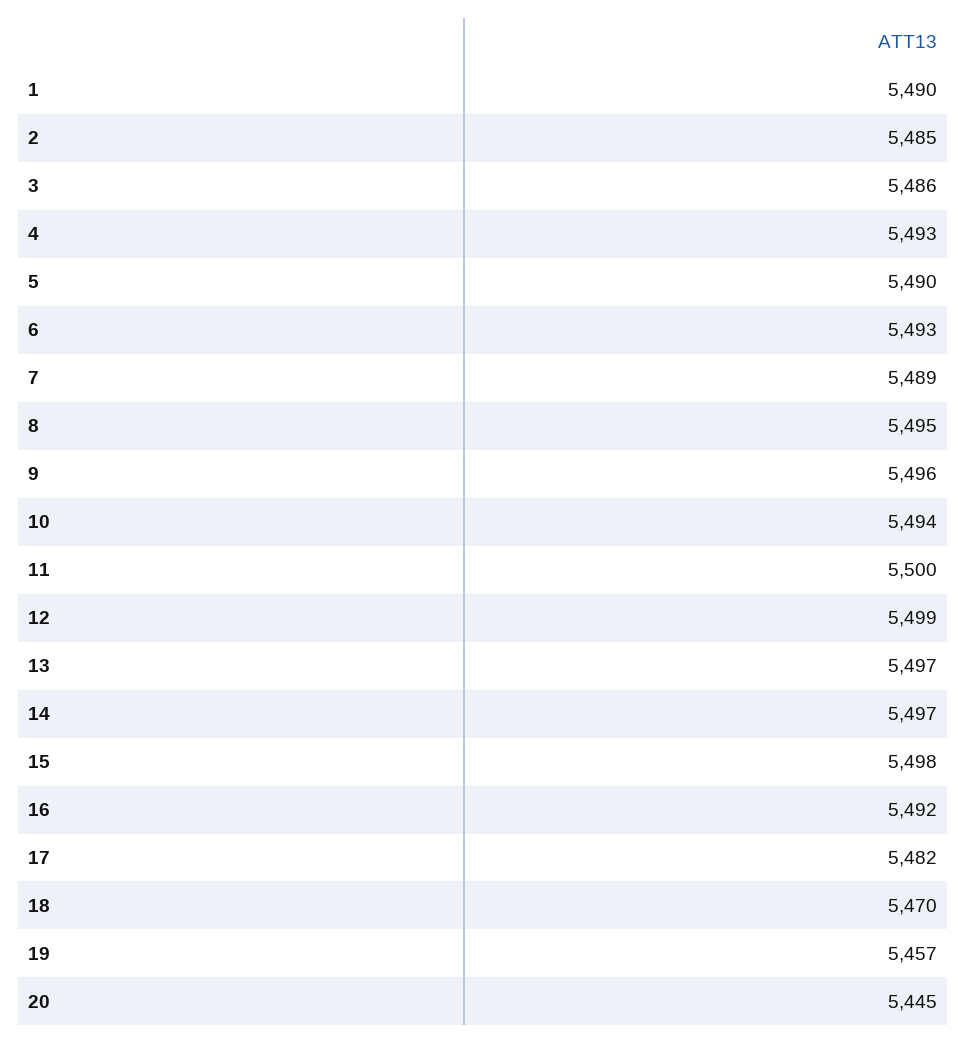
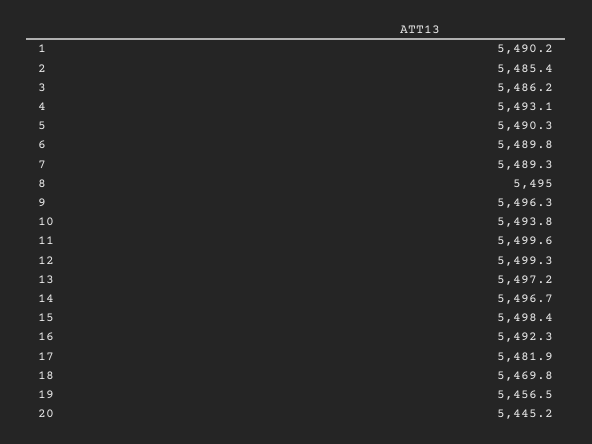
6: 5493 -> 5489.8

